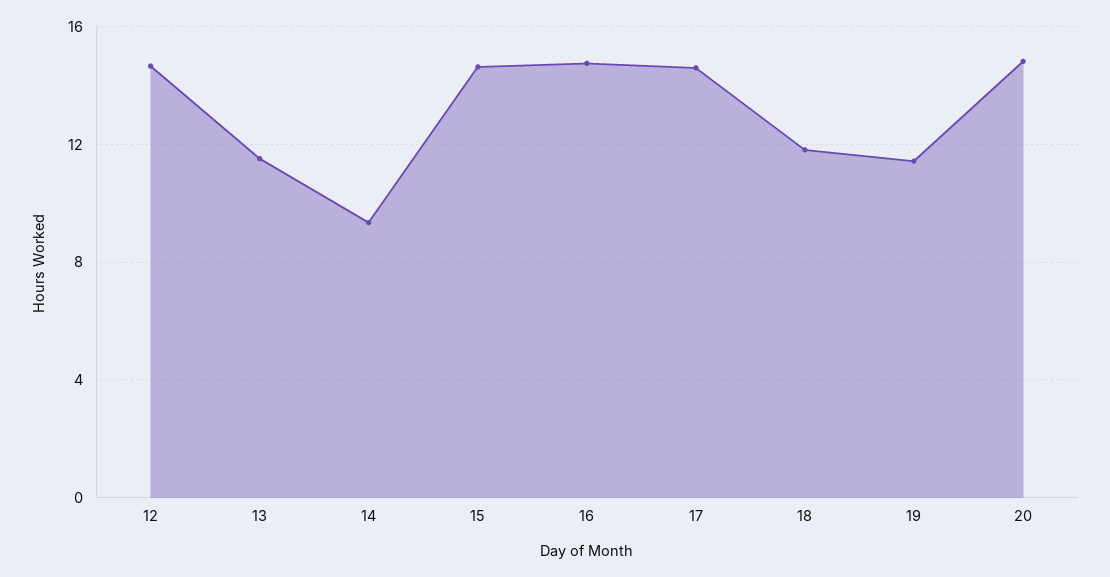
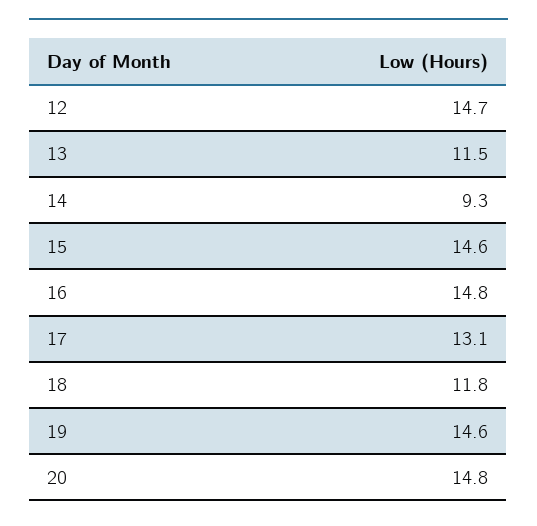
17: 14.5 -> 13.1
19: 11.5 -> 14.6

